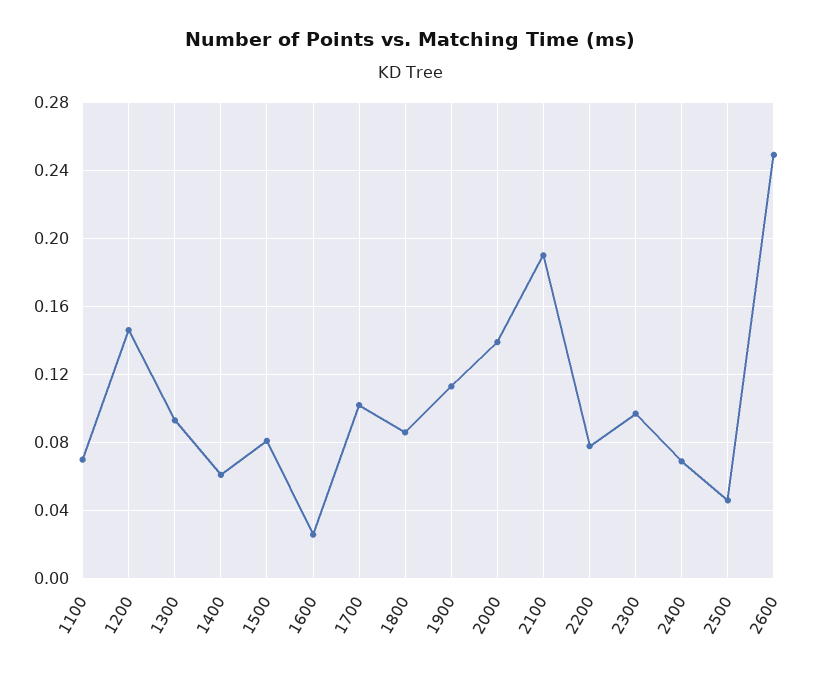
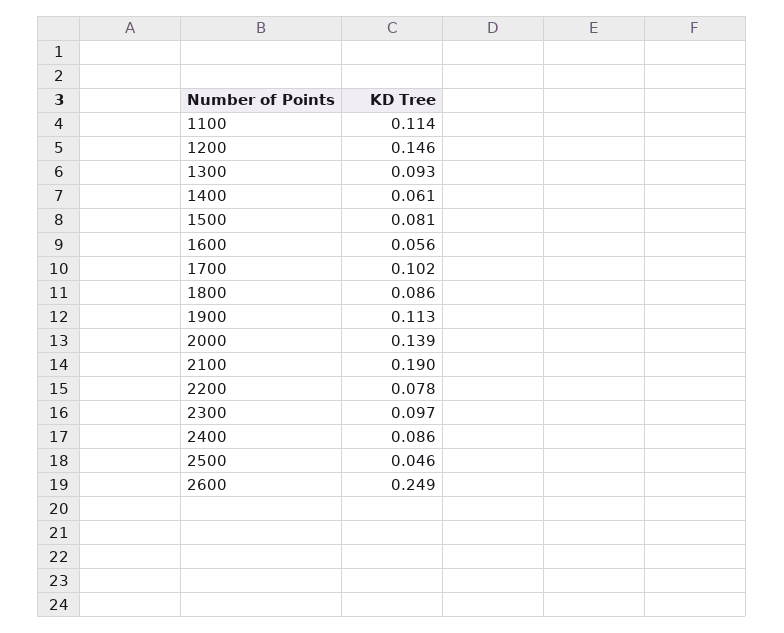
1100: 0.07 -> 0.114
1600: 0.025 -> 0.056
2400: 0.07 -> 0.086

